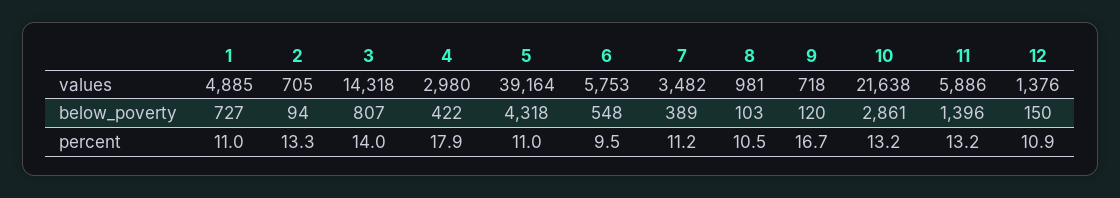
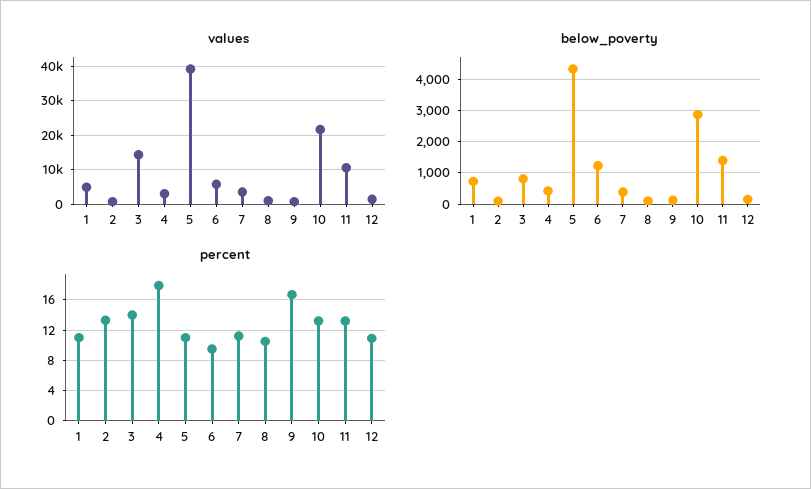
values, 11: 5886 -> 10000
below_poverty, 6: 548 -> 1200

